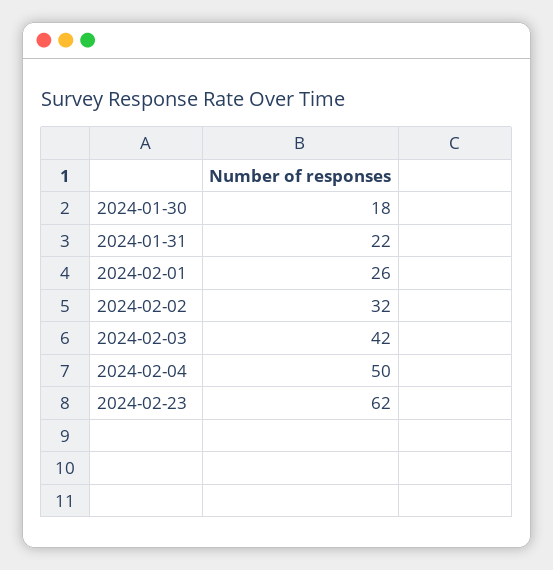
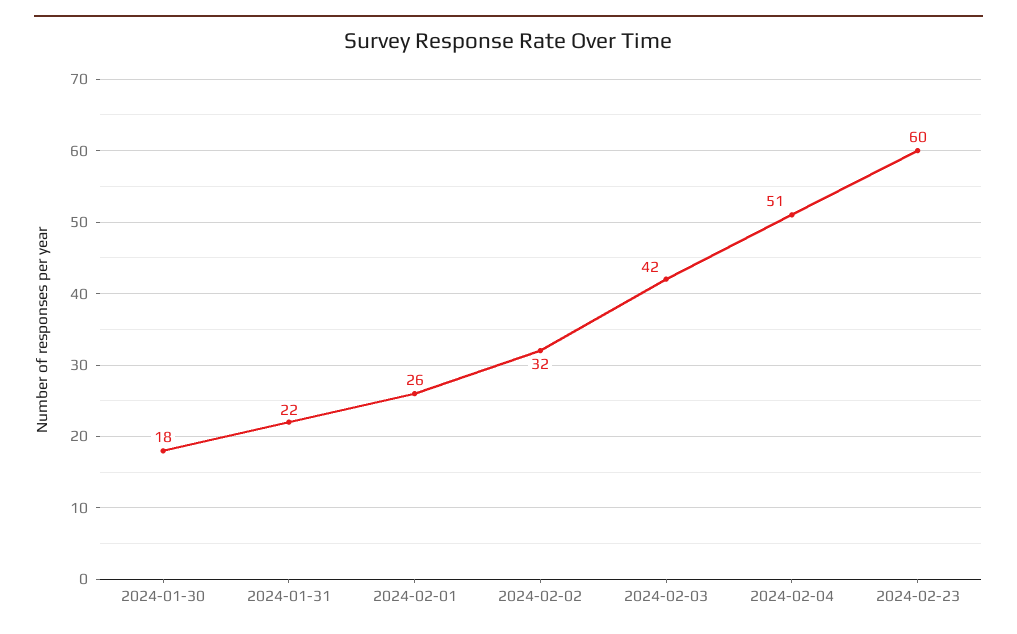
2024-02-04: 50 -> 51
2024-02-23: 62 -> 60

